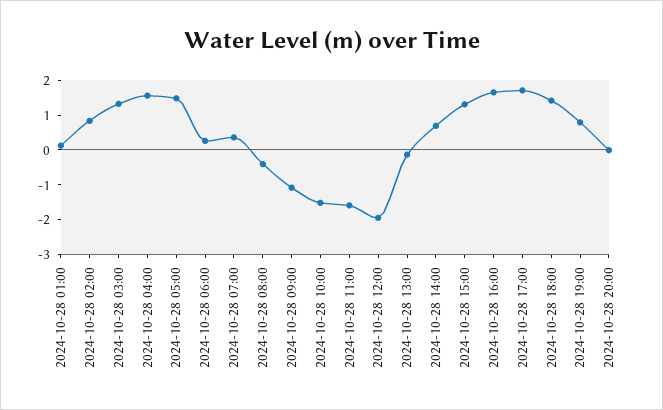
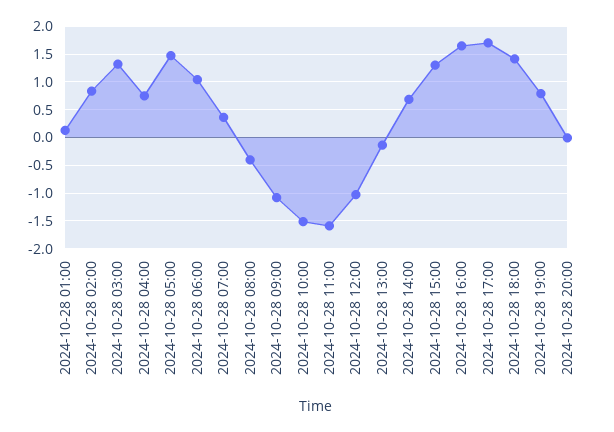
2024-10-28 04:00: 1.5 -> 0.75
2024-10-28 06:00: 0.25 -> 1
2024-10-28 12:00: -2 -> -1

